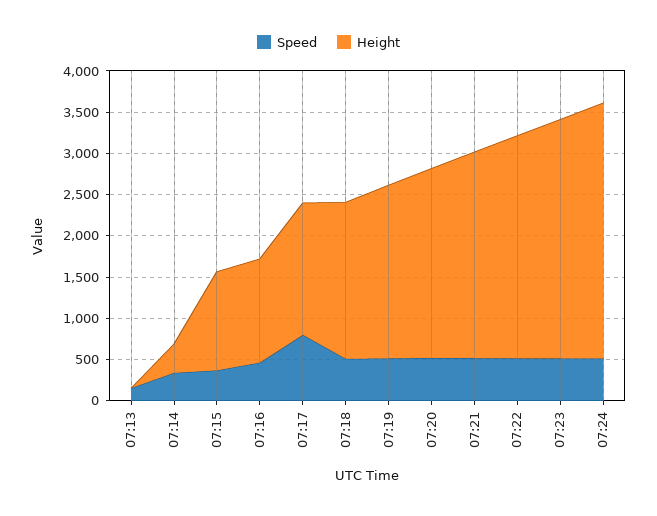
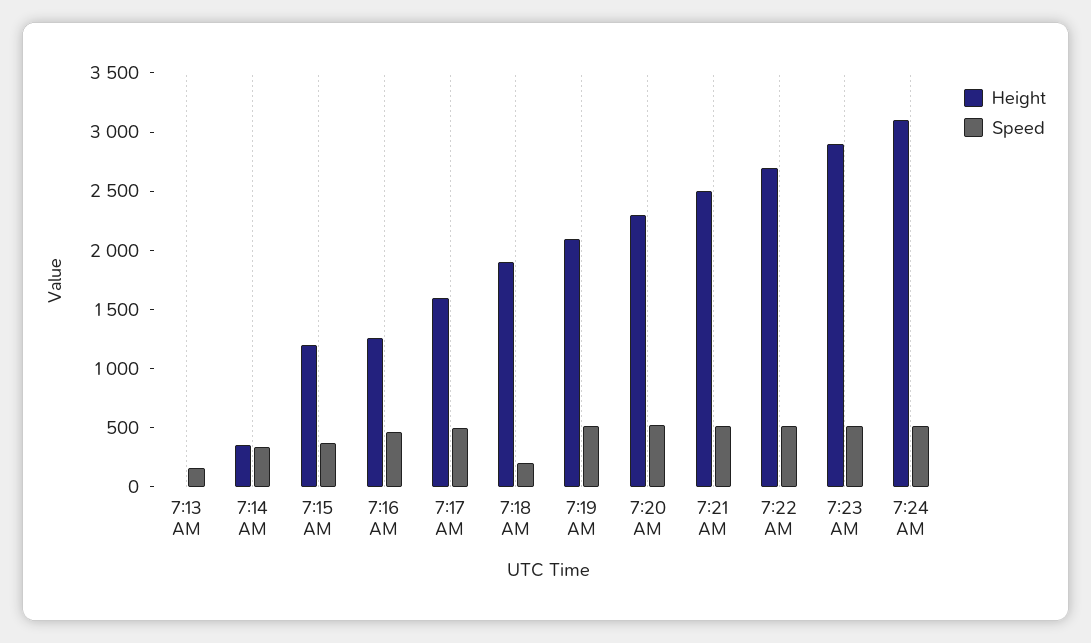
Speed, 07:17: 800 -> 500
Speed, 07:18: 500 -> 200

